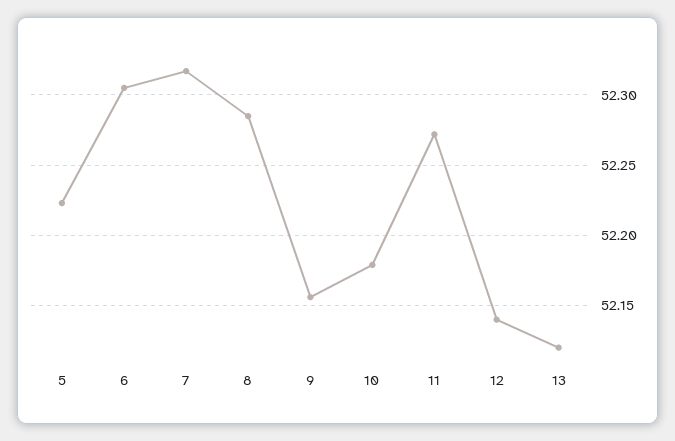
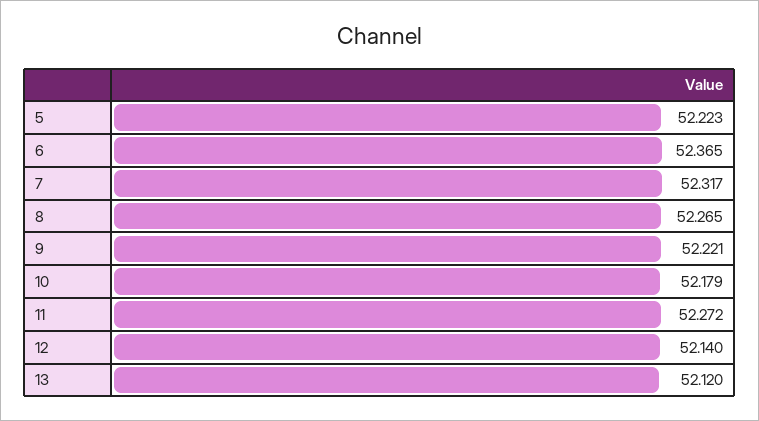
6: 52.305 -> 52.365
8: 52.285 -> 52.265
9: 52.155 -> 52.221

